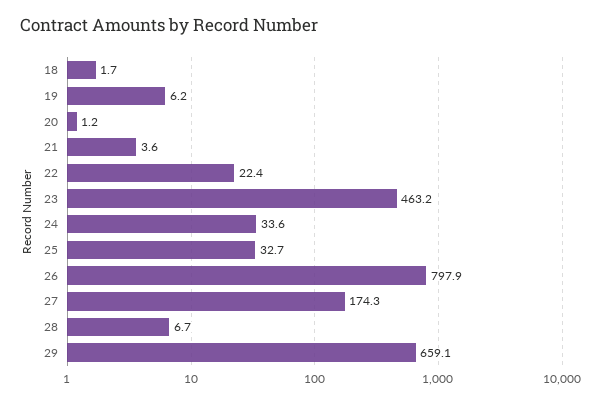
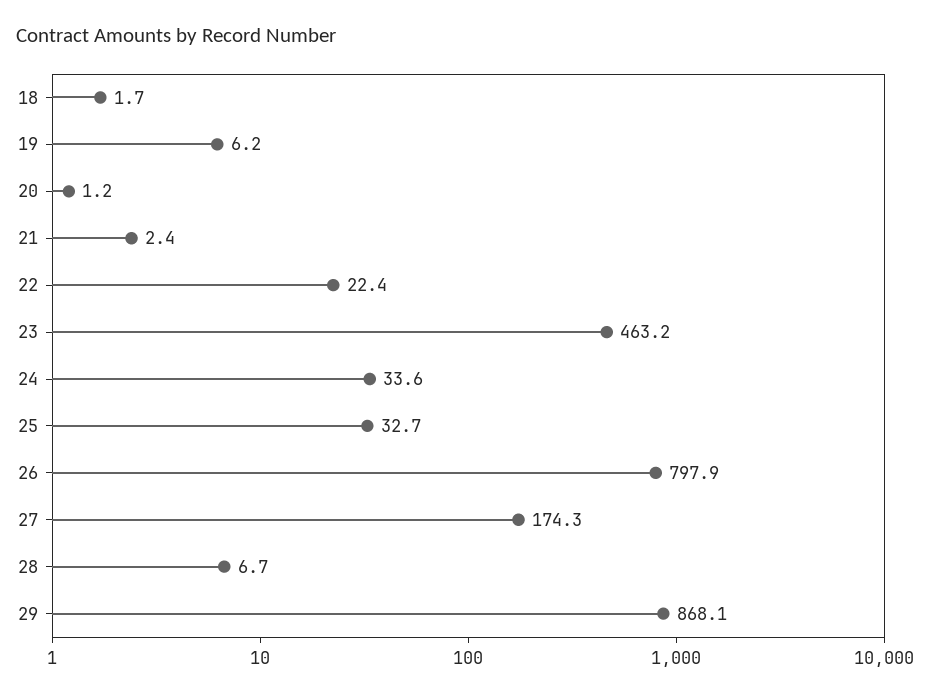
21: 3.6 -> 2.4
29: 659.1 -> 868.1

